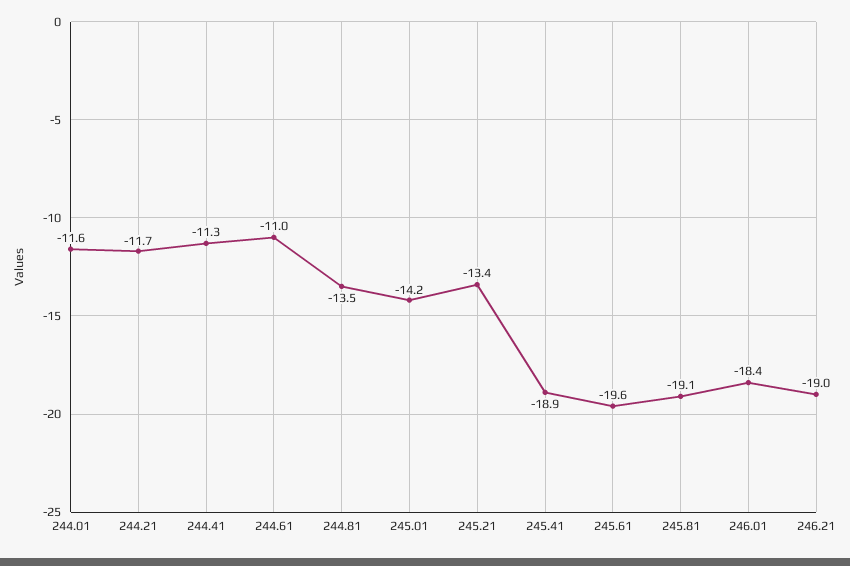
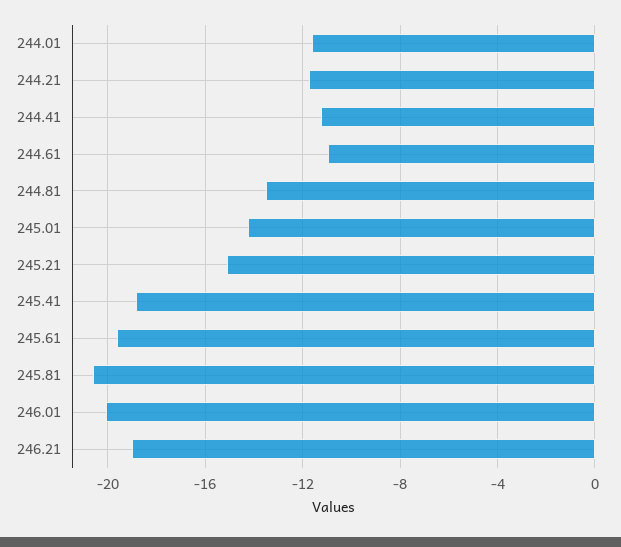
245.21: -13.4 -> -15
245.81: -19.1 -> -20.5
246.01: -18.4 -> -20

